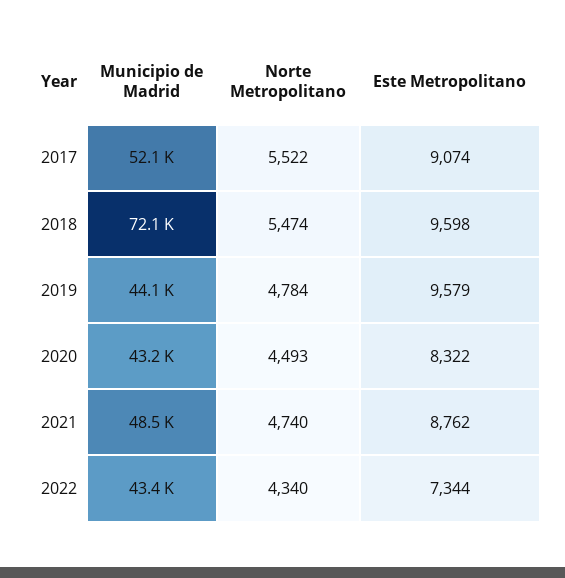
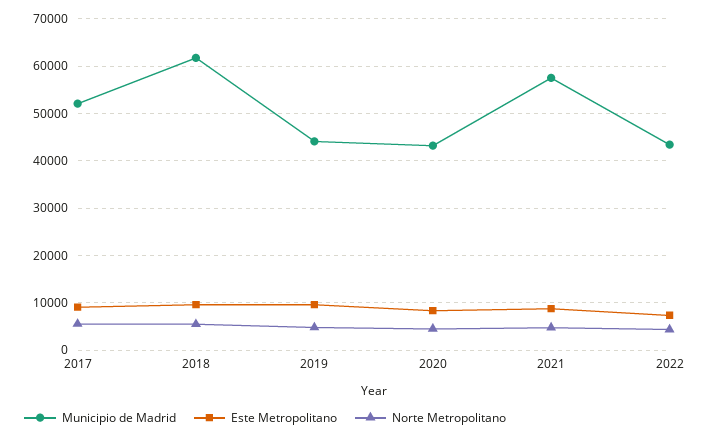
Municipio de Madrid, 2018: 72100 -> 62000
Municipio de Madrid, 2021: 48500 -> 58000

